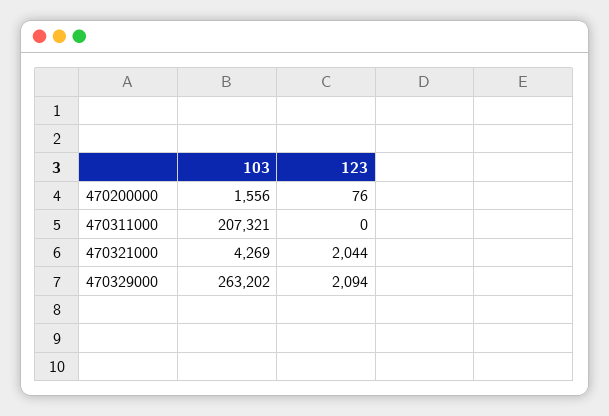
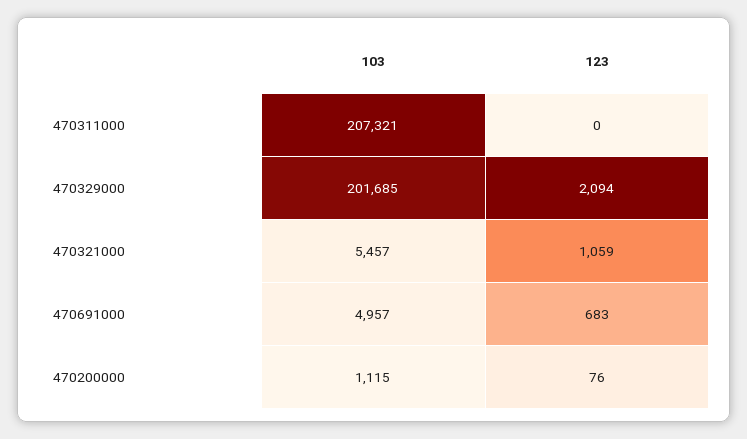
103, 470200000: 1556 -> 1115
103, 470321000: 4269 -> 5457
123, 470321000: 2044 -> 1059
103, 470329000: 263202 -> 201685
103, 470691000: none -> 4957
123, 470691000: none -> 683

